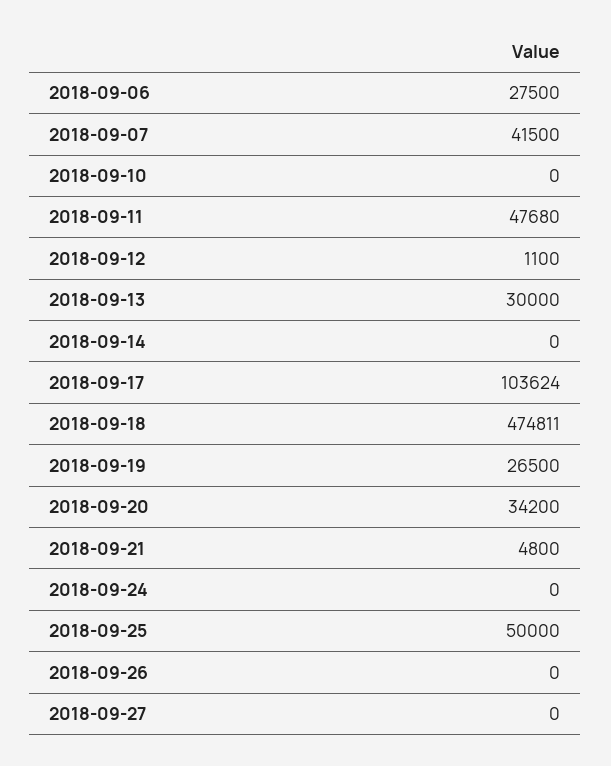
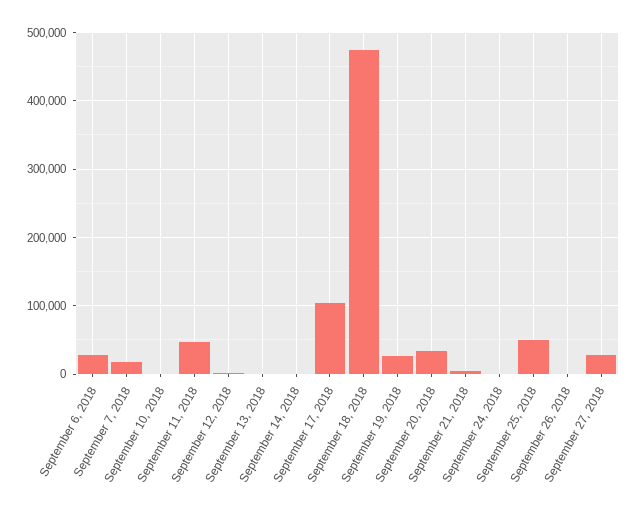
2018-09-07: 41500 -> 20000
2018-09-13: 30000 -> 0
2018-09-27: 0 -> 30000

